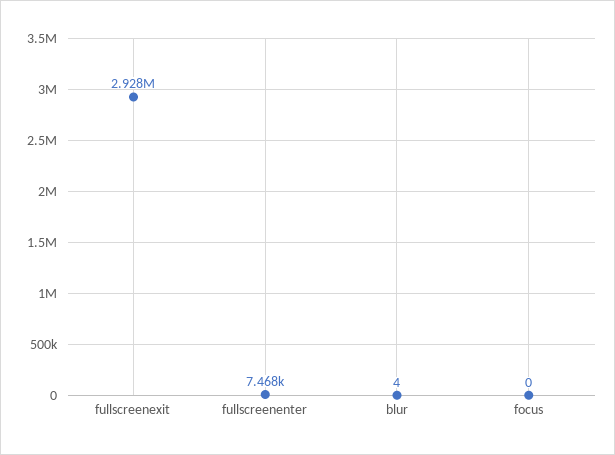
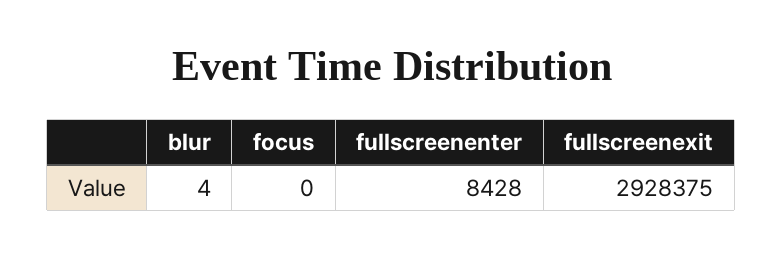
fullscreenenter: 7468 -> 8428

